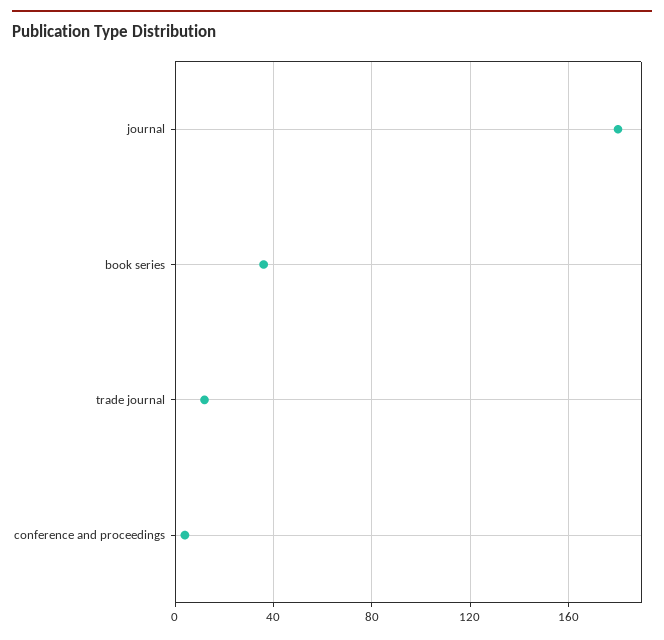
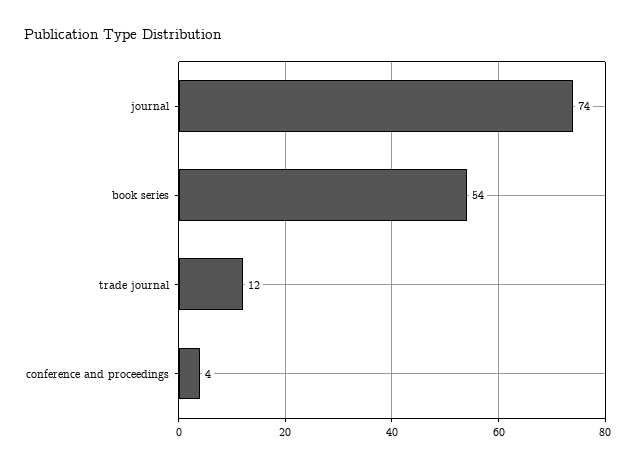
journal: 180 -> 74
book series: 35 -> 54

